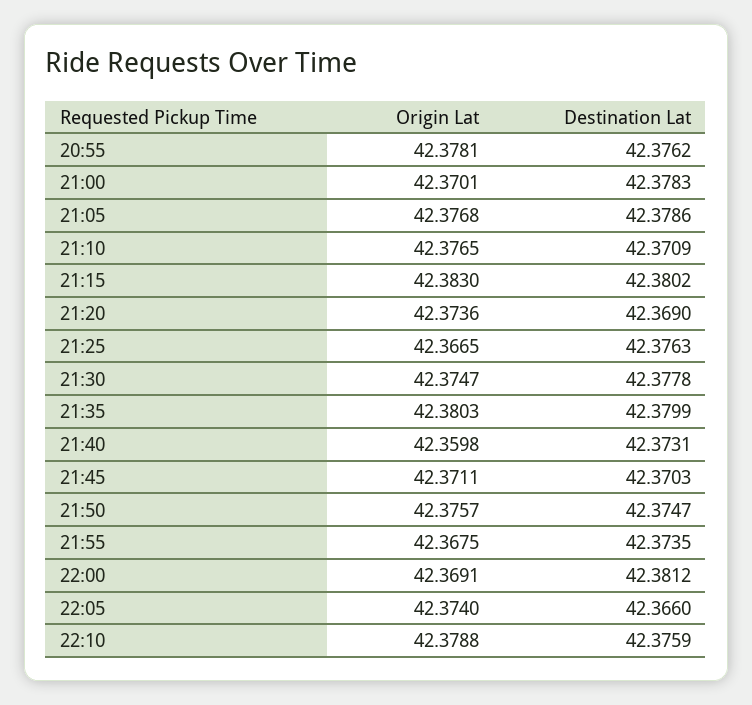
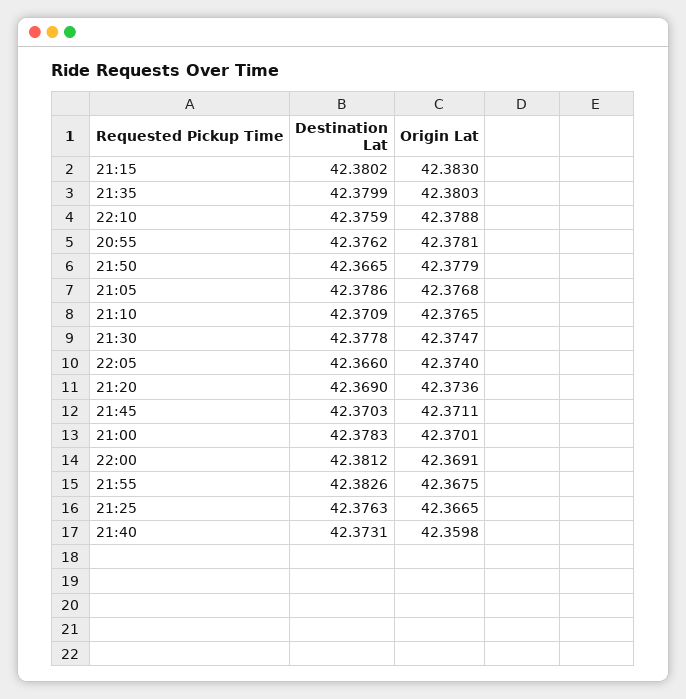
Origin Lat, 21:50: 42.3757 -> 42.3779
Destination Lat, 21:50: 42.3747 -> 42.3665
Destination Lat, 21:55: 42.3735 -> 42.3826

